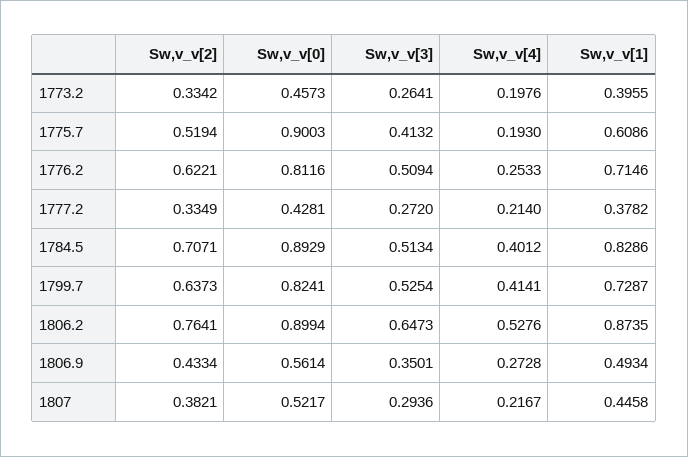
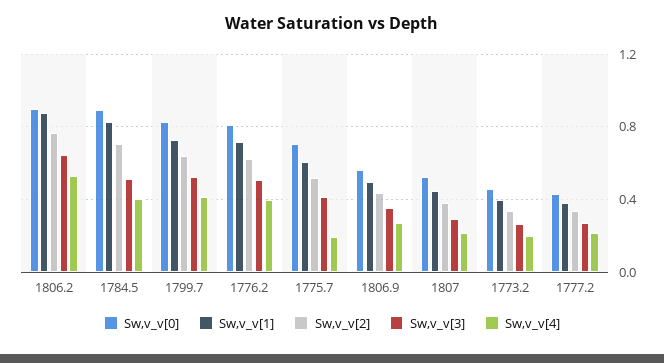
Sw,v_v[0], 1775.7: 0.9003 -> 0.7
Sw,v_v[4], 1776.2: 0.2533 -> 0.4

